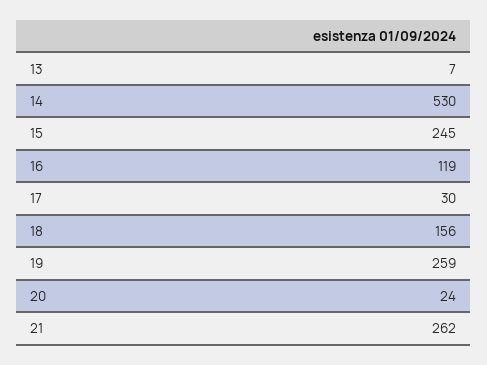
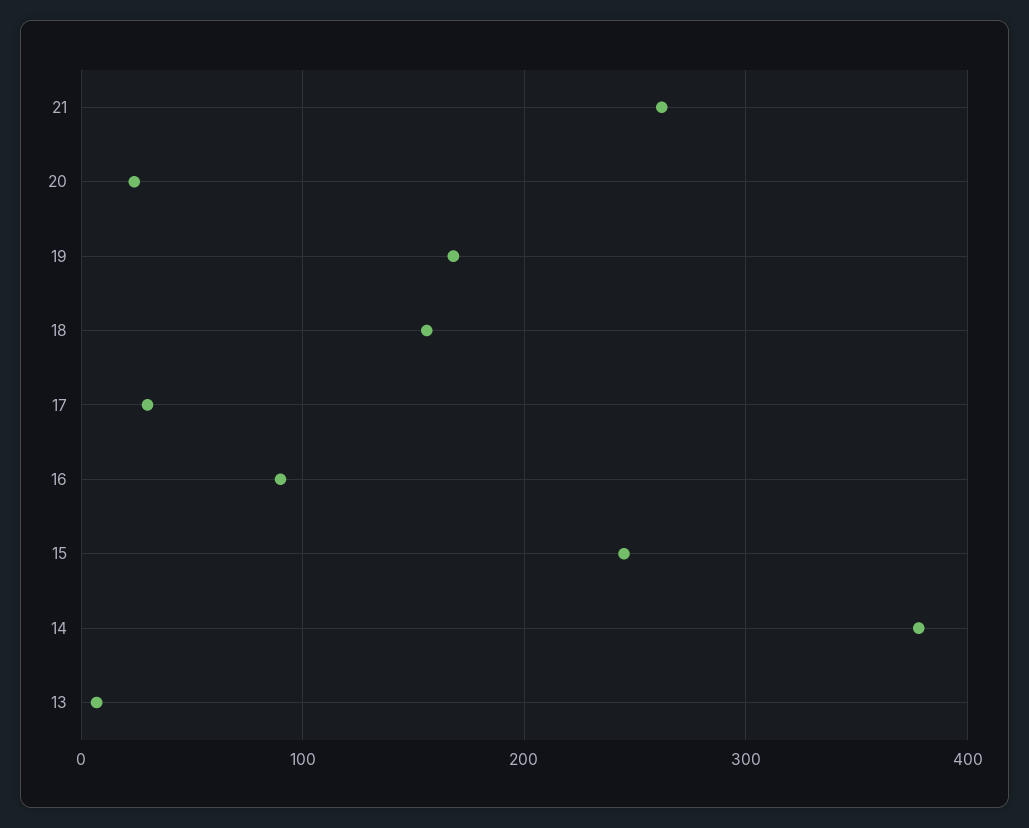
14: 530 -> 380
16: 119 -> 90
19: 259 -> 170

